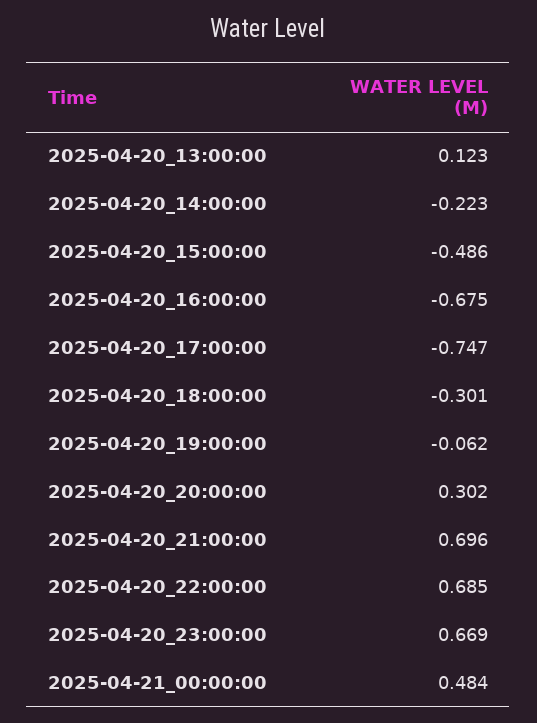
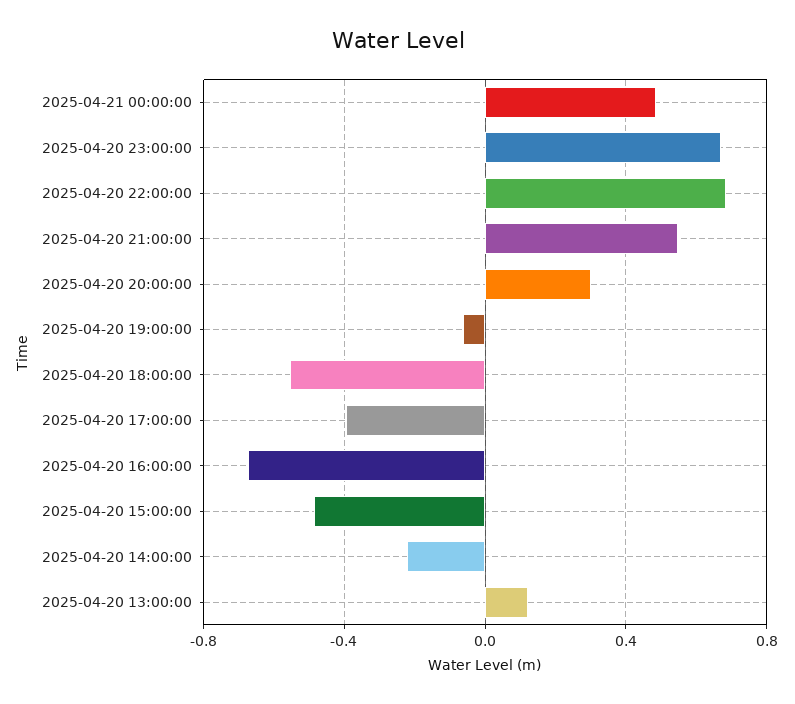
2025-04-20_17:00:00: -0.747 -> -0.4
2025-04-20_18:00:00: -0.301 -> -0.55
2025-04-20_21:00:00: 0.696 -> 0.55

